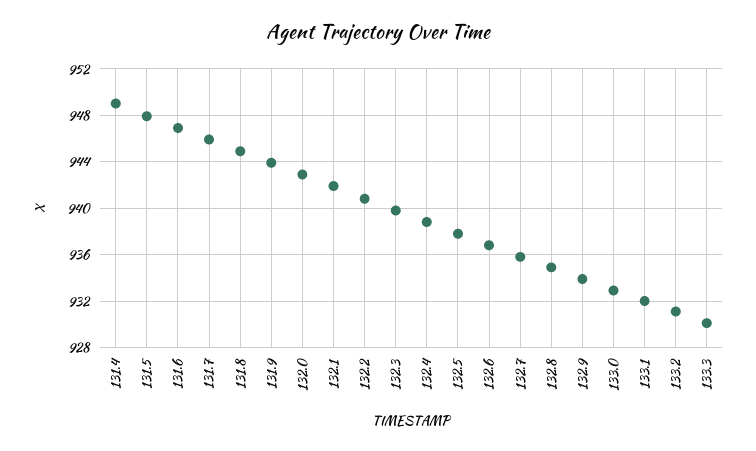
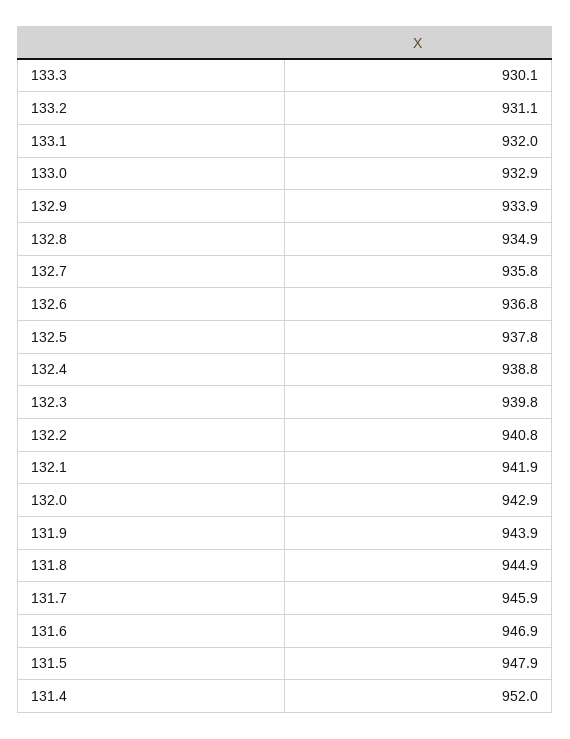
131.4: 949 -> 952

